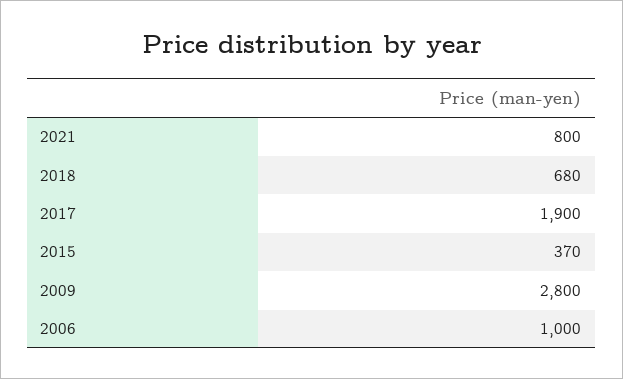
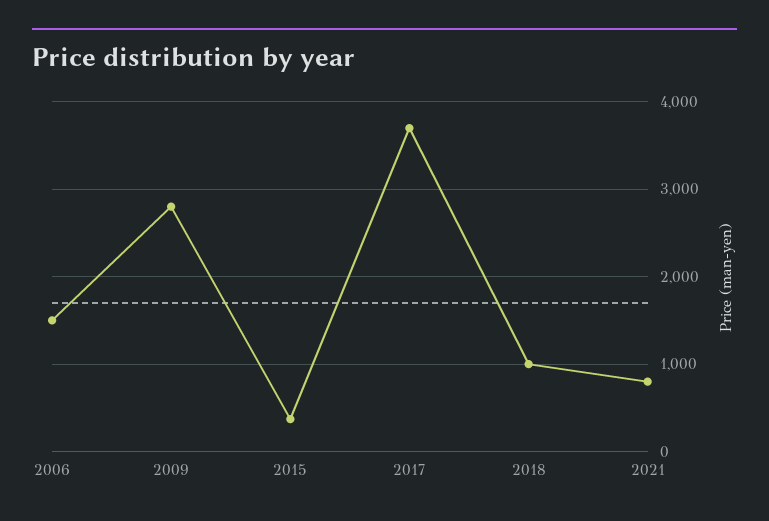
2018: 680 -> 1000
2017: 1900 -> 3700
2006: 1000 -> 1500

